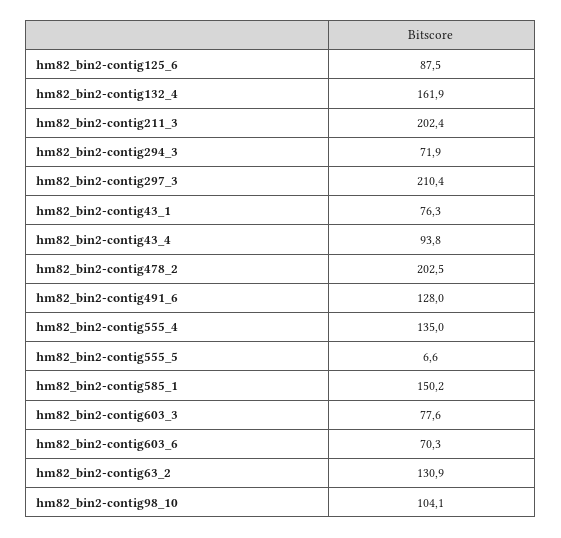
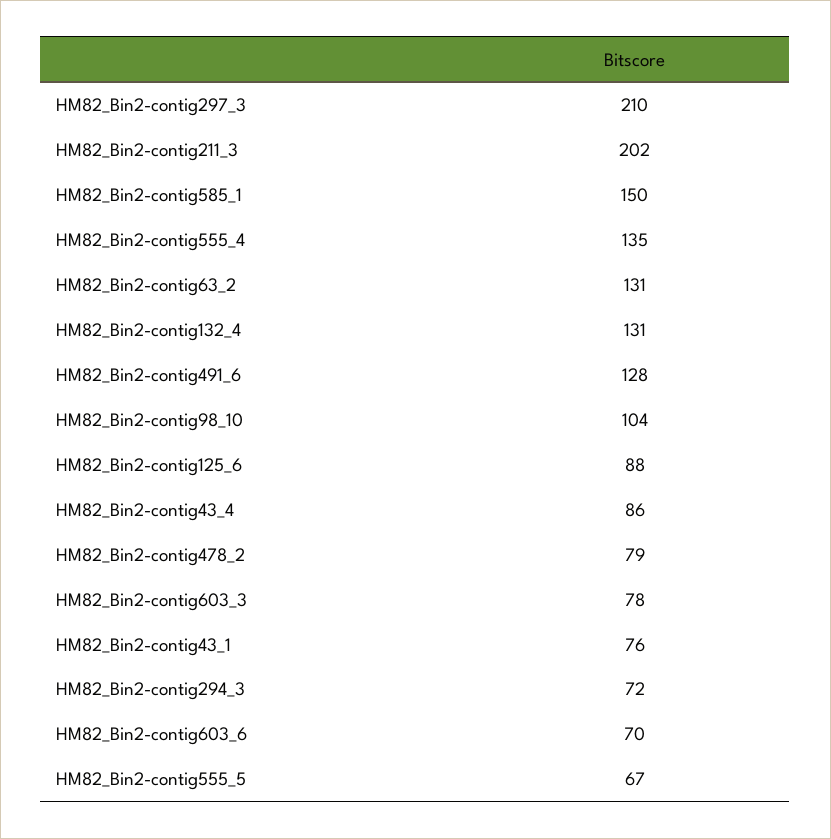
hm82_bin2-contig132_4: 161.9 -> 131
hm82_bin2-contig43_4: 93.8 -> 86
hm82_bin2-contig478_2: 202.5 -> 79
hm82_bin2-contig555_5: 6.6 -> 67

